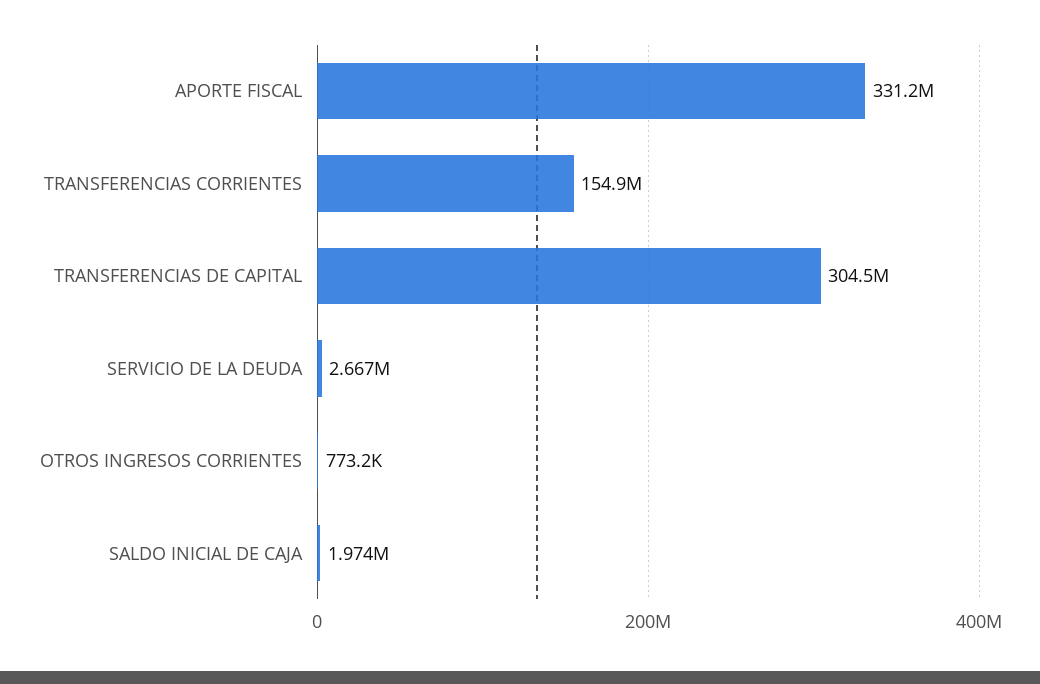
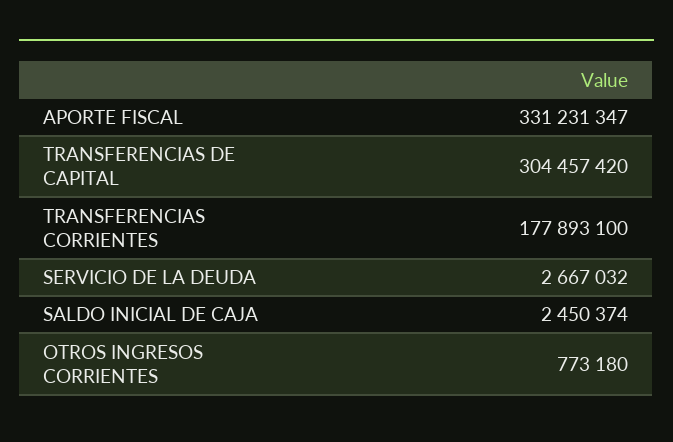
TRANSFERENCIAS CORRIENTES: 154900000 -> 177893100
SALDO INICIAL DE CAJA: 1974000 -> 2450374

